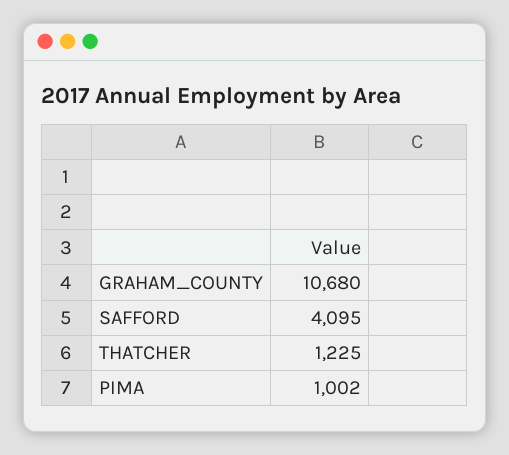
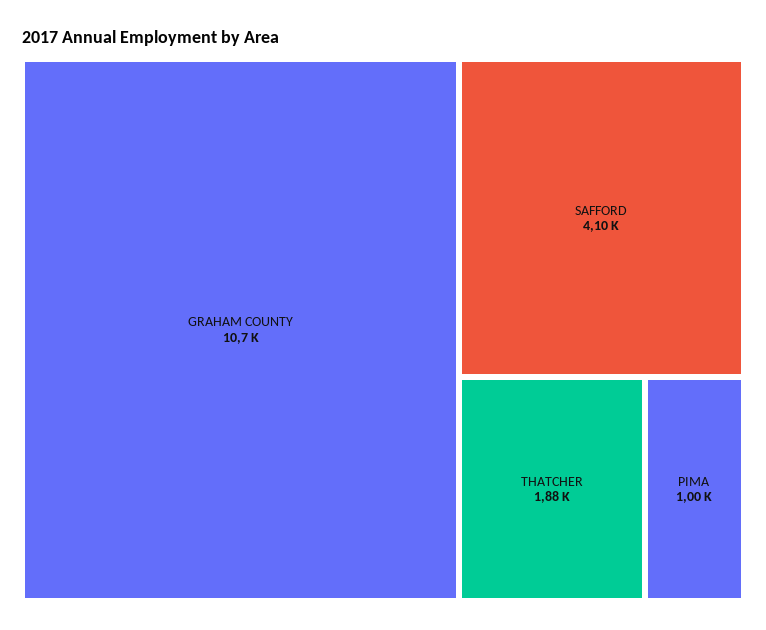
THATCHER: 1225 -> 1880

